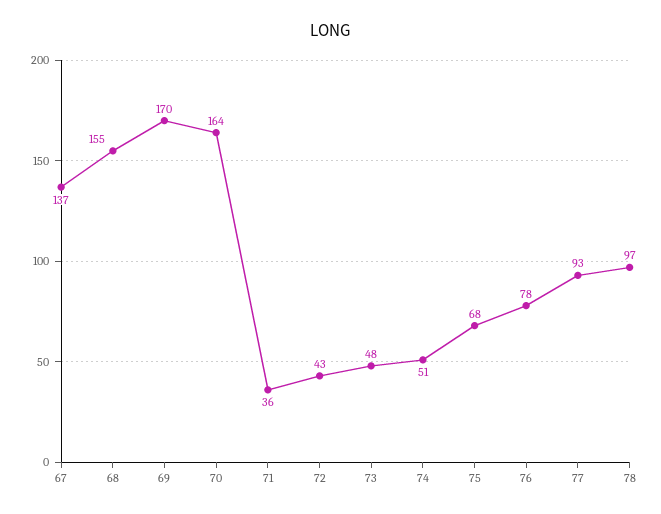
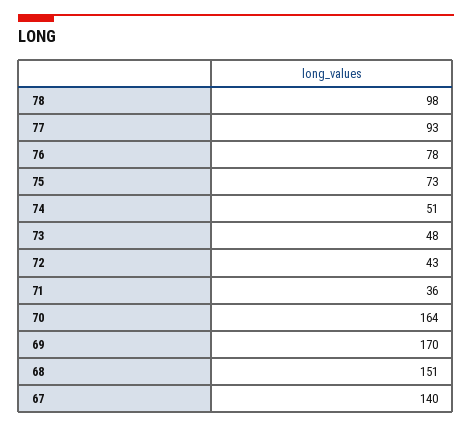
67: 137 -> 140
68: 155 -> 151
75: 68 -> 73
78: 97 -> 98

